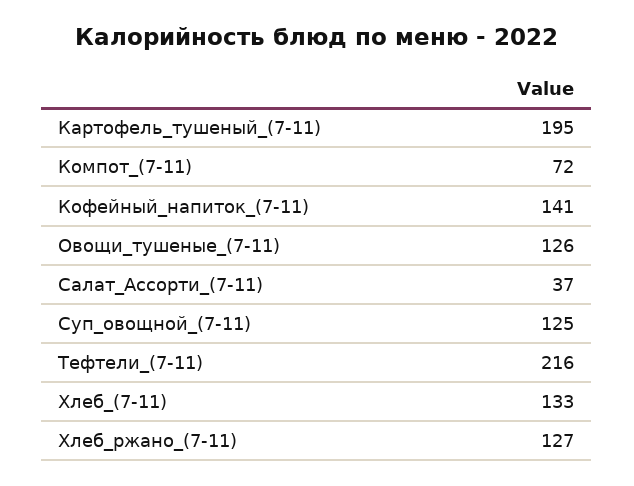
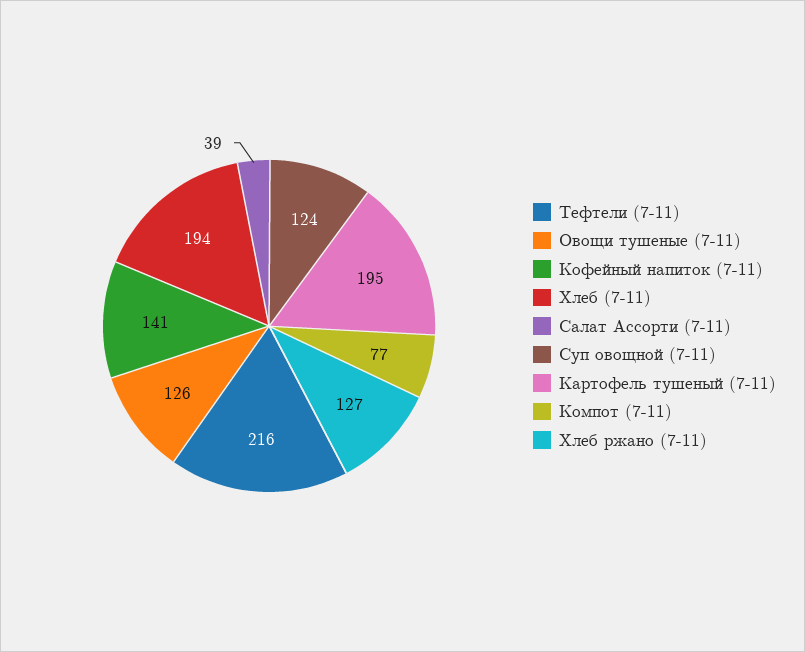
Компот_(7-11): 72 -> 77
Салат_Ассорти_(7-11): 37 -> 39
Суп_овощной_(7-11): 125 -> 124
Хлеб_(7-11): 133 -> 194

